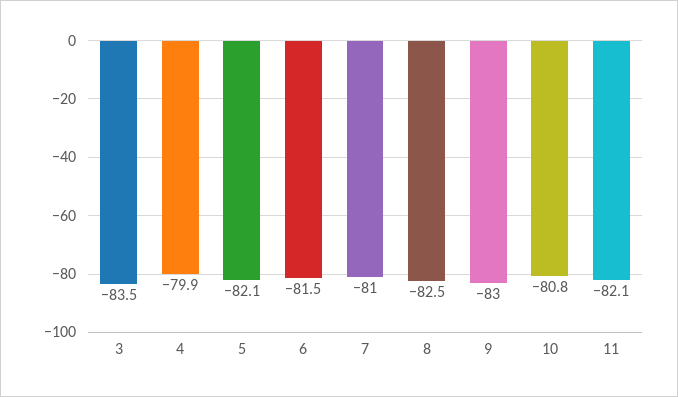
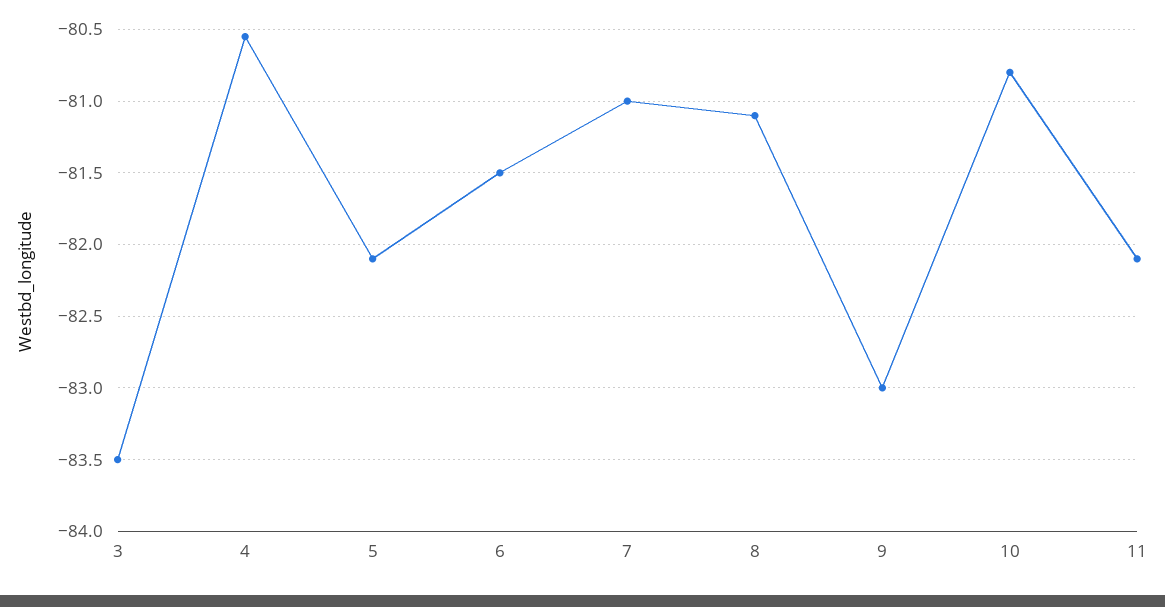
4: -79.9 -> -80.55
8: -82.5 -> -81.1

